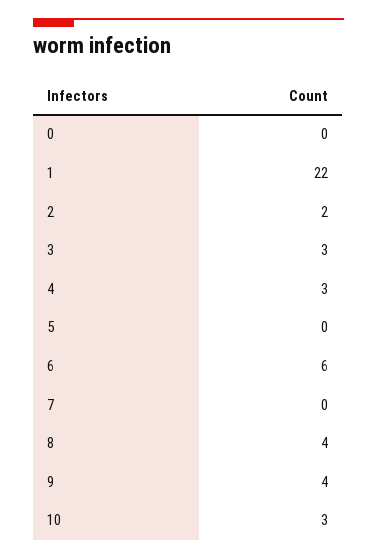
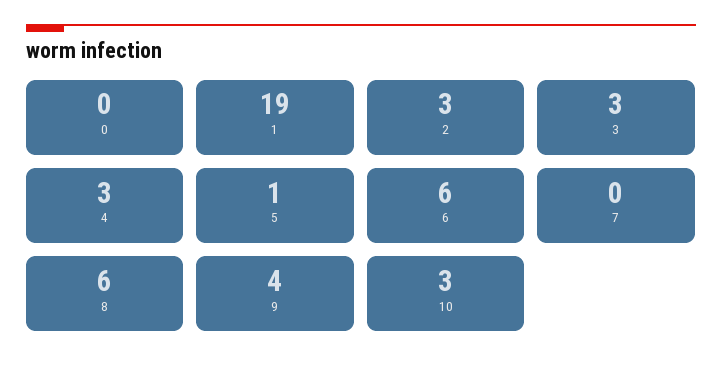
1: 22 -> 19
2: 2 -> 3
5: 0 -> 1
8: 4 -> 6

